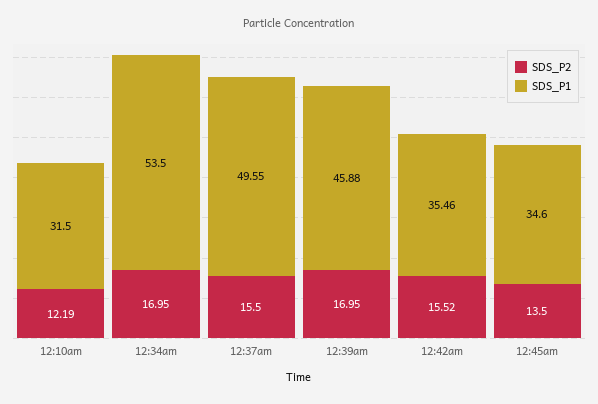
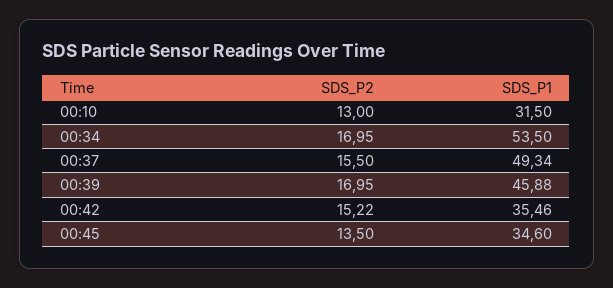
SDS_P2, 12:10am: 12.19 -> 13
SDS_P1, 12:37am: 49.55 -> 49.34
SDS_P2, 12:42am: 15.52 -> 15.22

